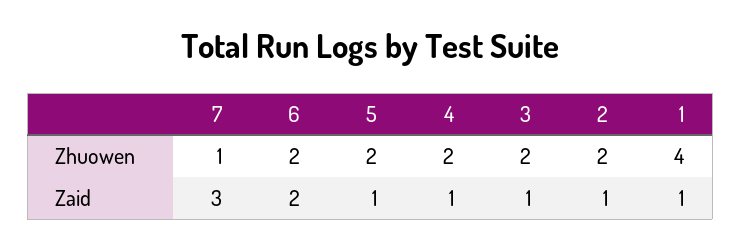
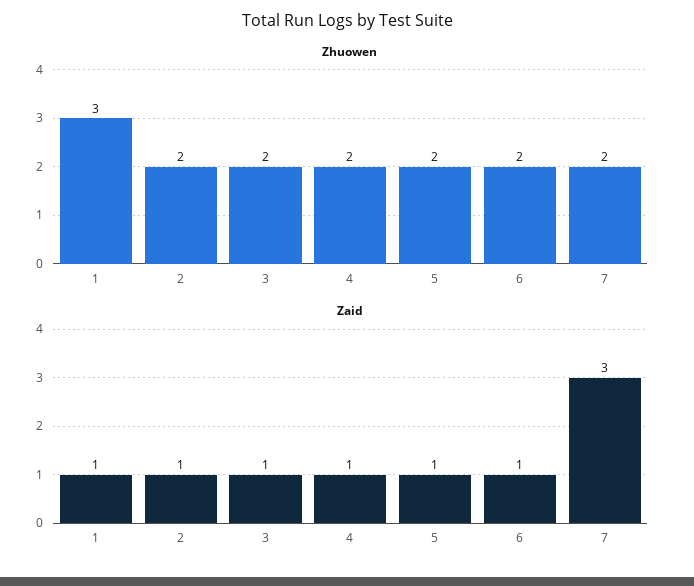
Zhuowen, 7: 1 -> 2
Zhuowen, 1: 4 -> 3
Zaid, 6: 2 -> 1

